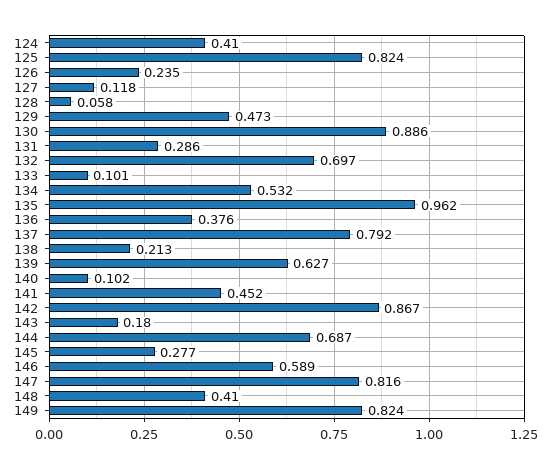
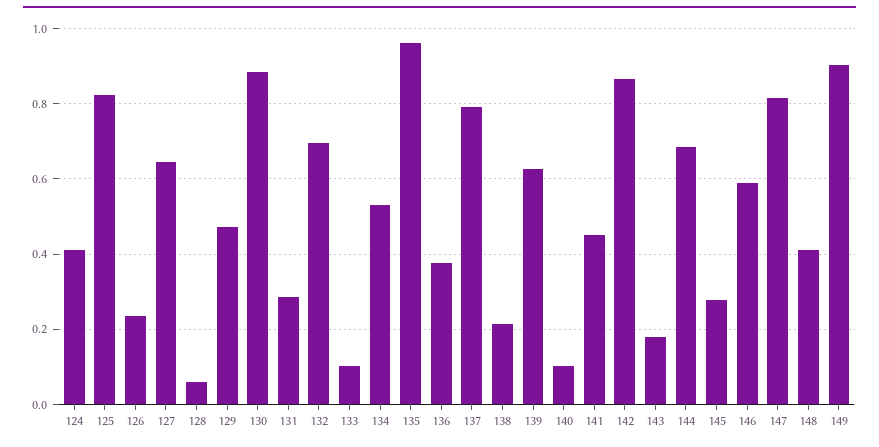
127: 0.118 -> 0.64
149: 0.824 -> 0.9

